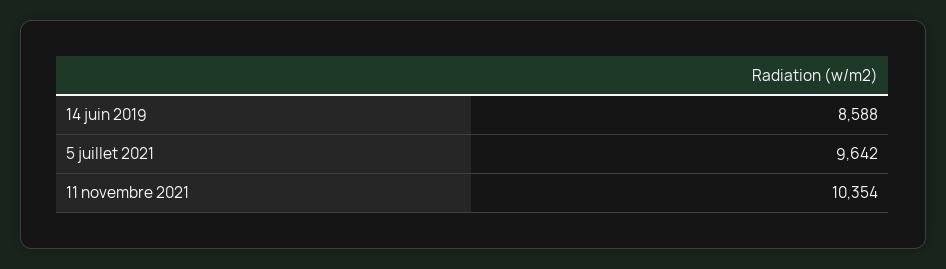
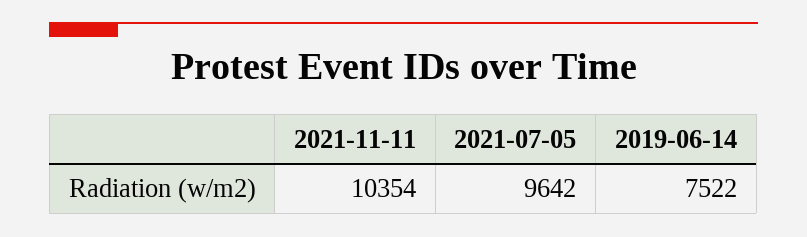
14 juin 2019: 8588 -> 7522

